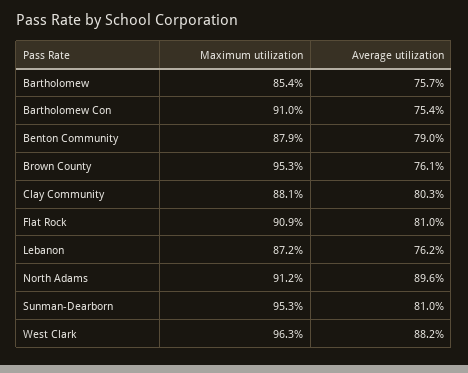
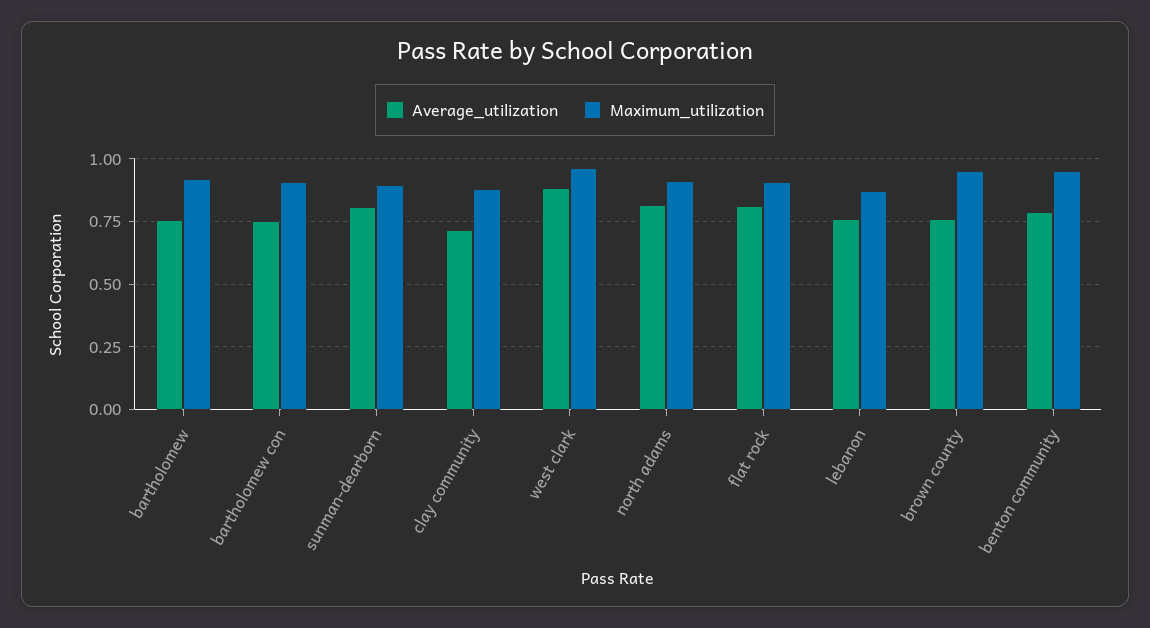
Maximum utilization, Bartholomew: 0.854 -> 0.925
Maximum utilization, Benton Community: 0.879 -> 0.95
Average utilization, Clay Community: 0.803 -> 0.725
Average utilization, North Adams: 0.896 -> 0.825
Maximum utilization, Sunman-Dearborn: 0.953 -> 0.9

